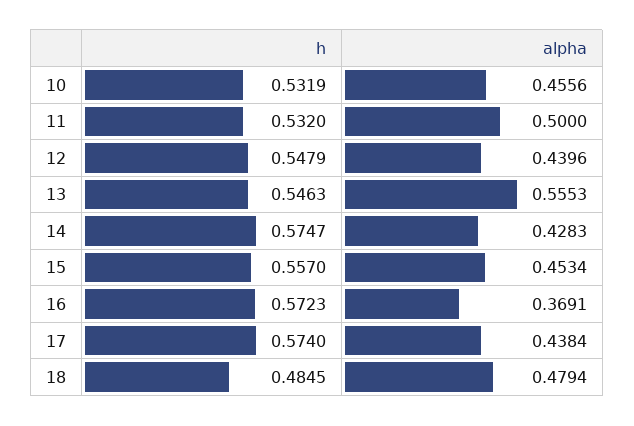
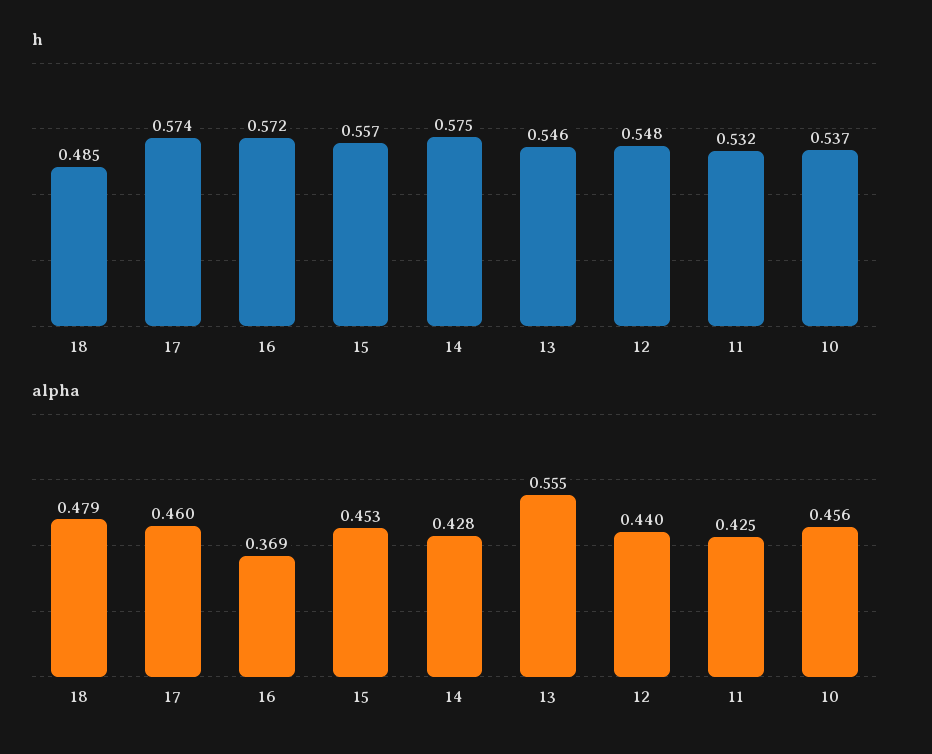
h, 10: 0.5319 -> 0.537
alpha, 11: 0.5 -> 0.425
alpha, 17: 0.4384 -> 0.46

